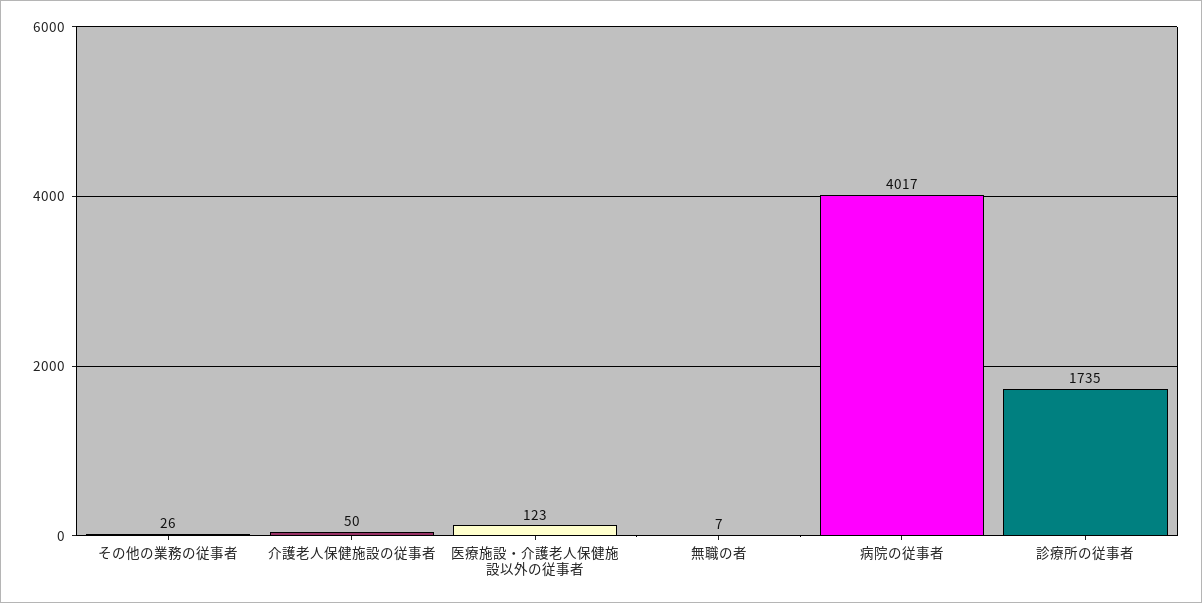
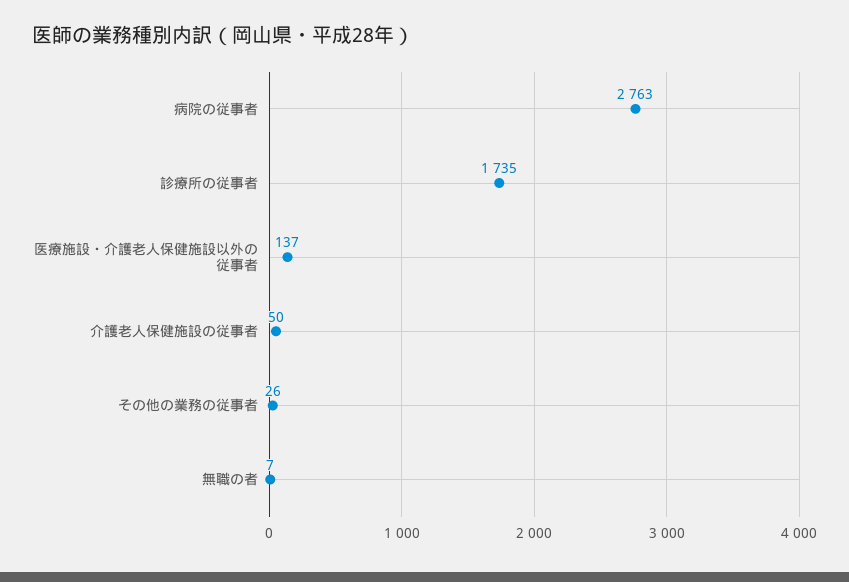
医療施設・介護老人保健施設以外の従事者: 123 -> 137
病院の従事者: 4017 -> 2763

